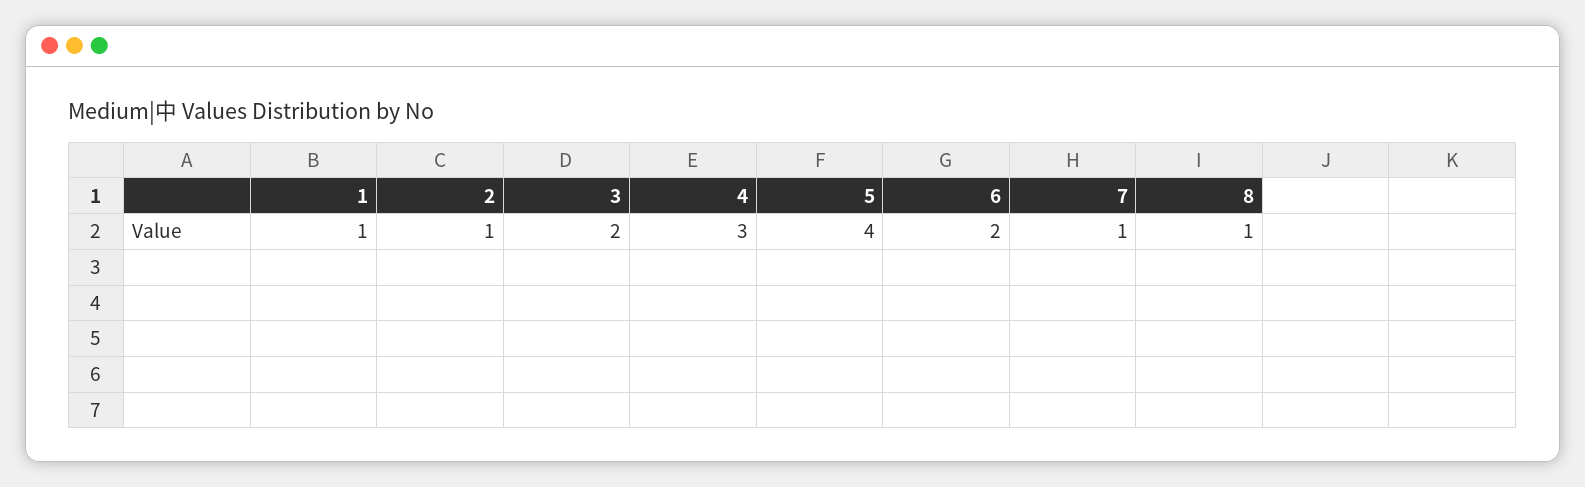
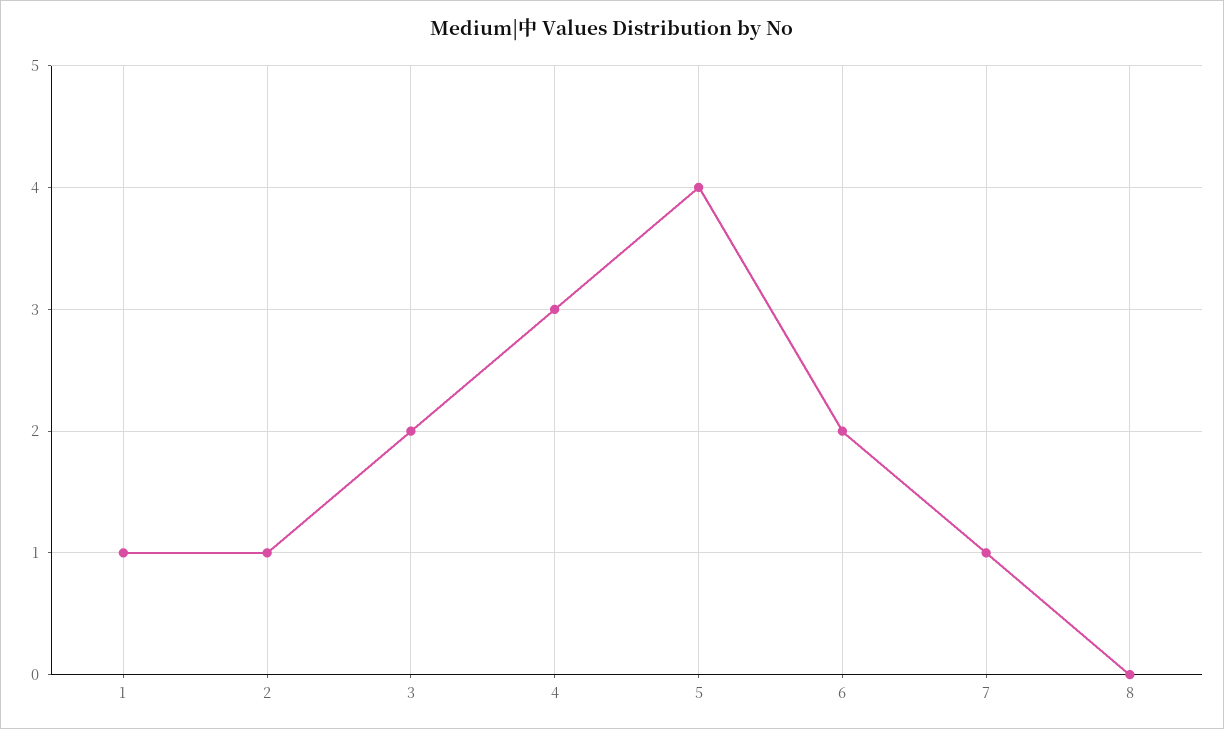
8: 1 -> 0

